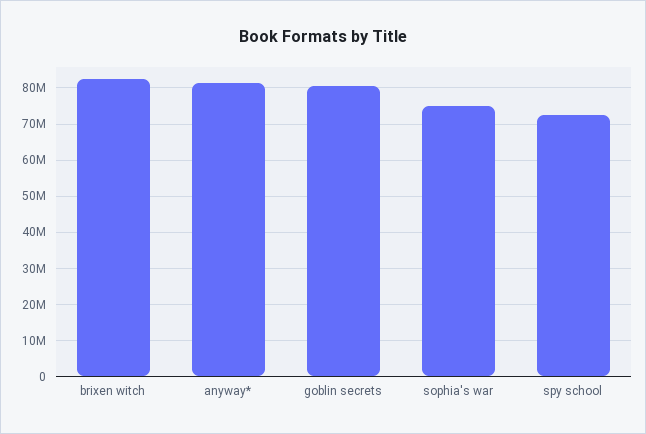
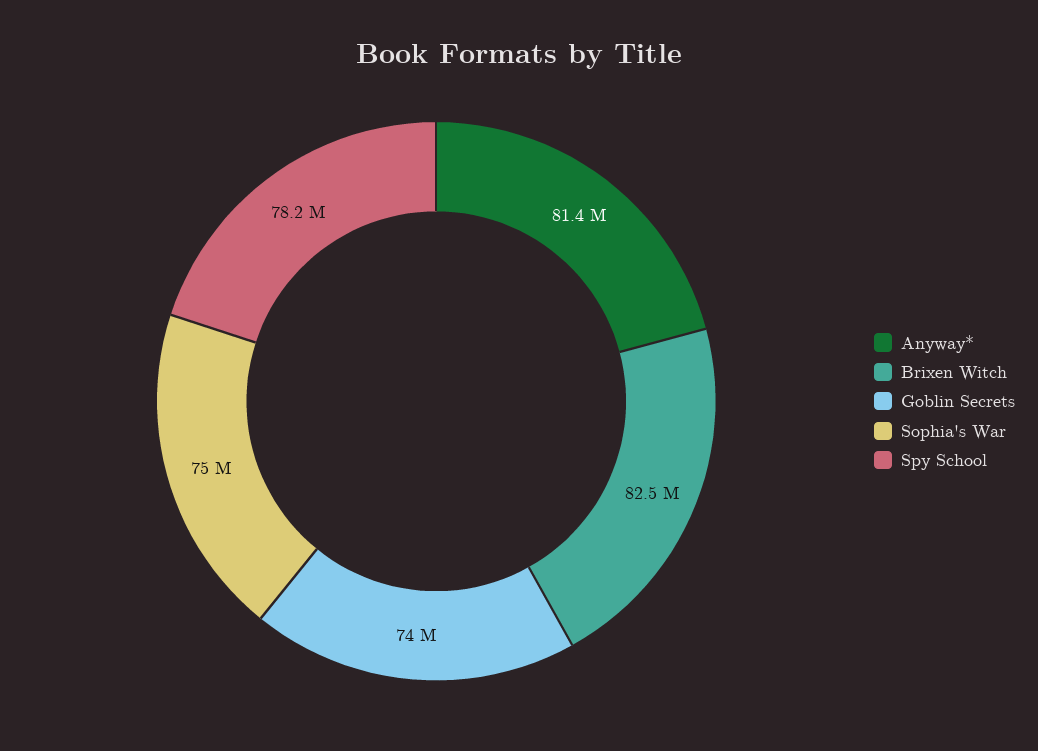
goblin secrets: 80000000 -> 74000000
spy school: 72000000 -> 78200000

